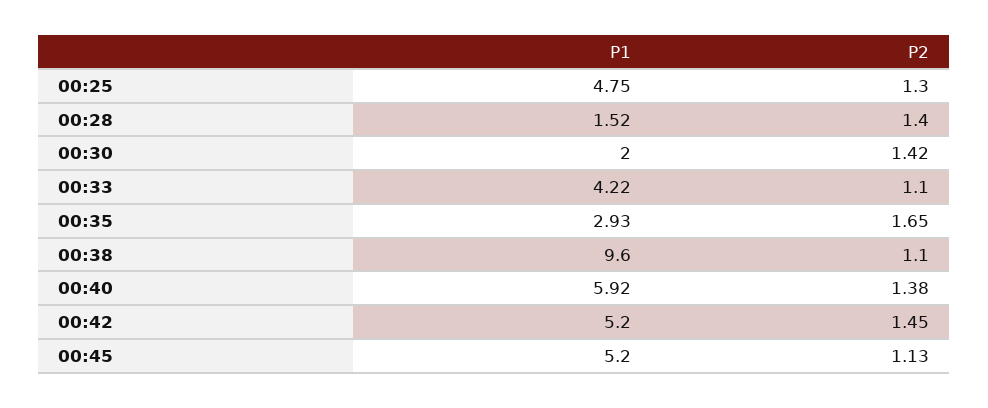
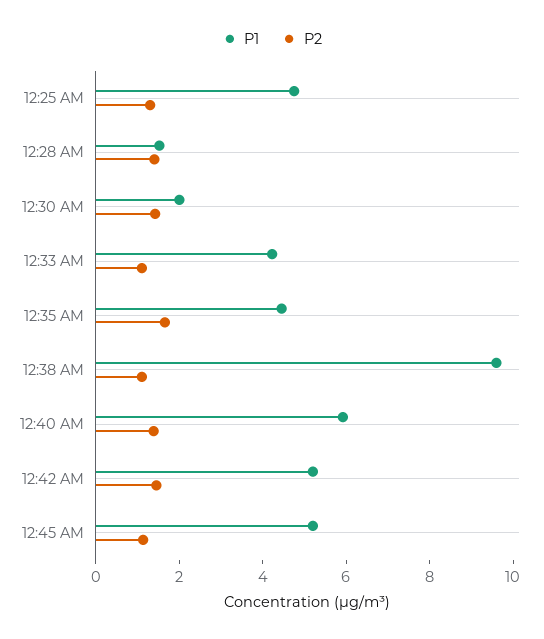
P1, 00:35: 2.93 -> 4.5

